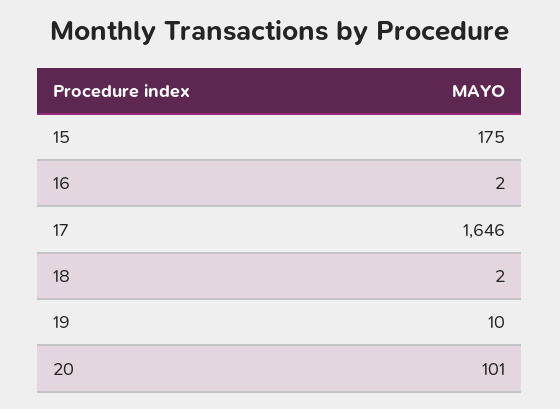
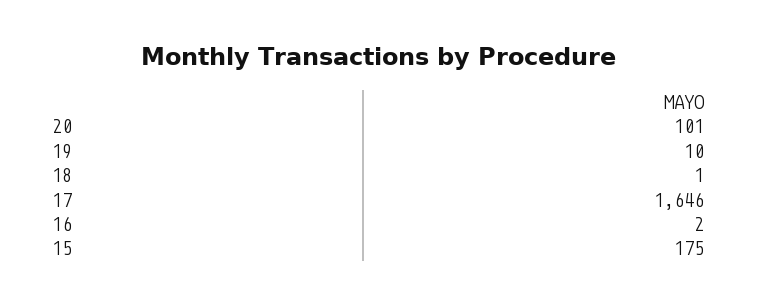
18: 2 -> 1

